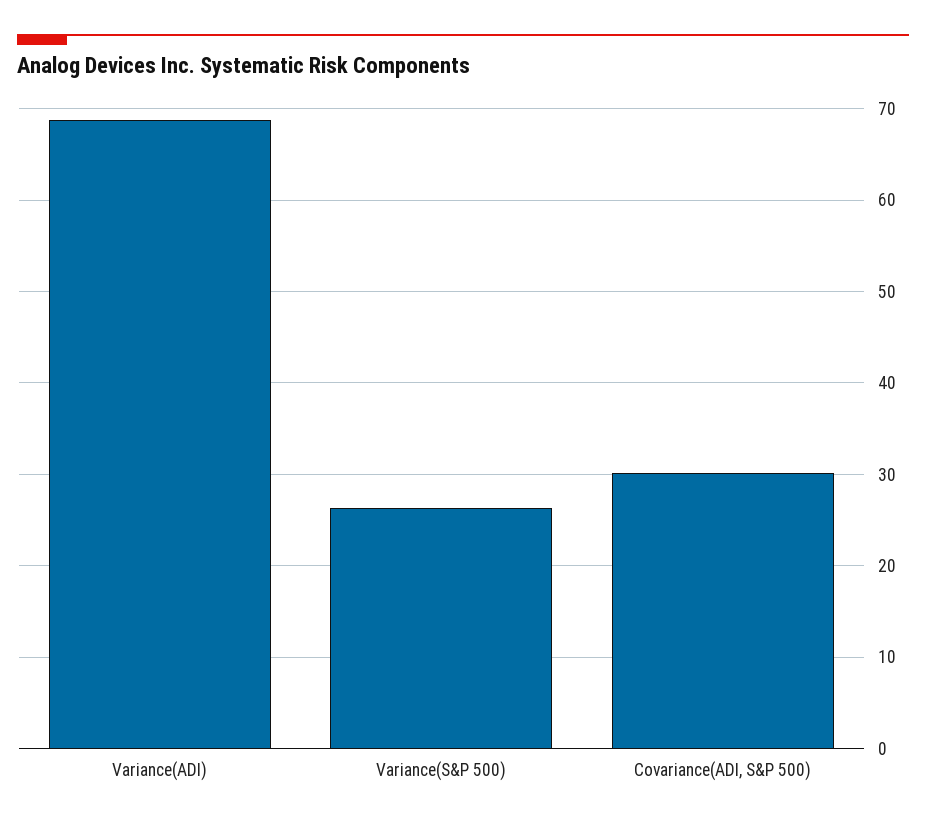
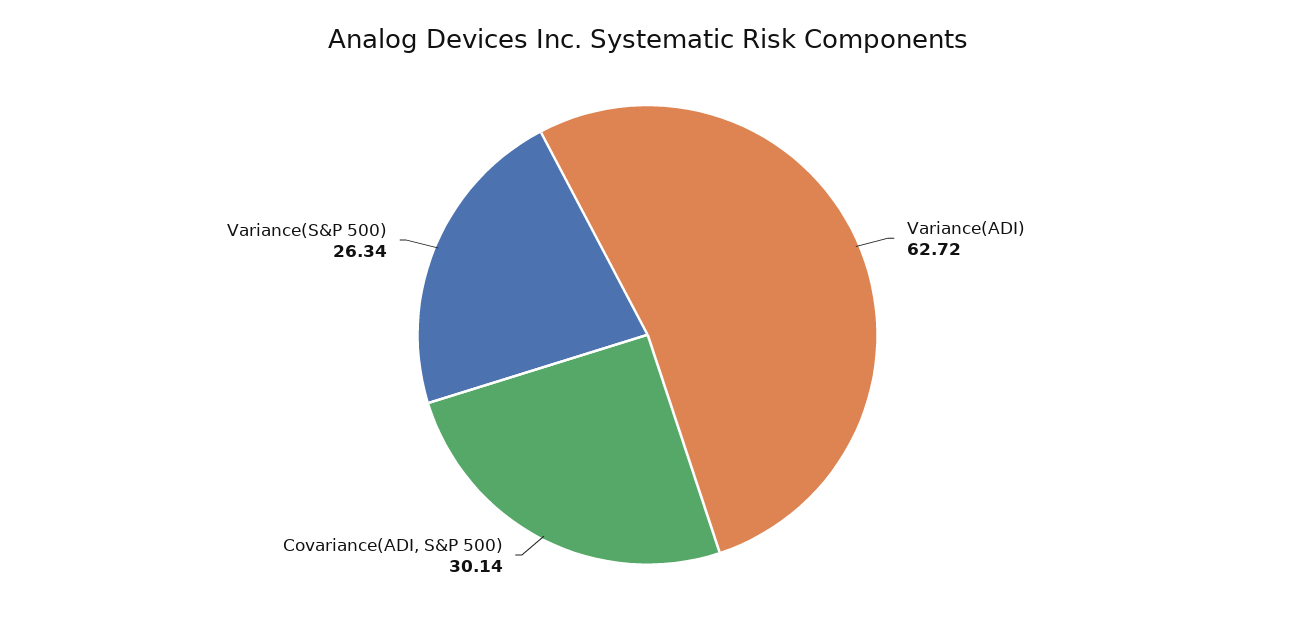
Variance(ADI): 69 -> 62.72

